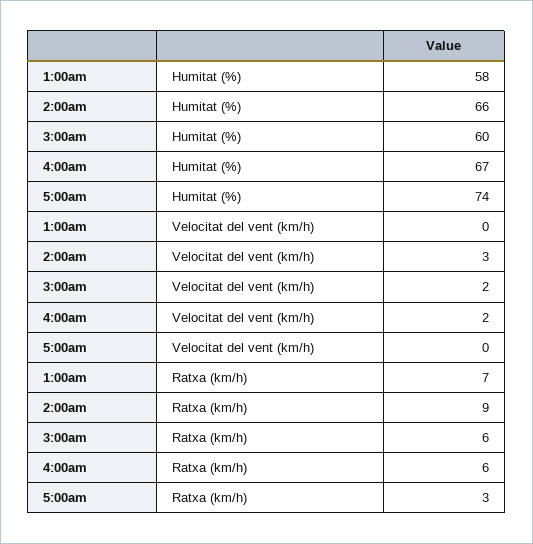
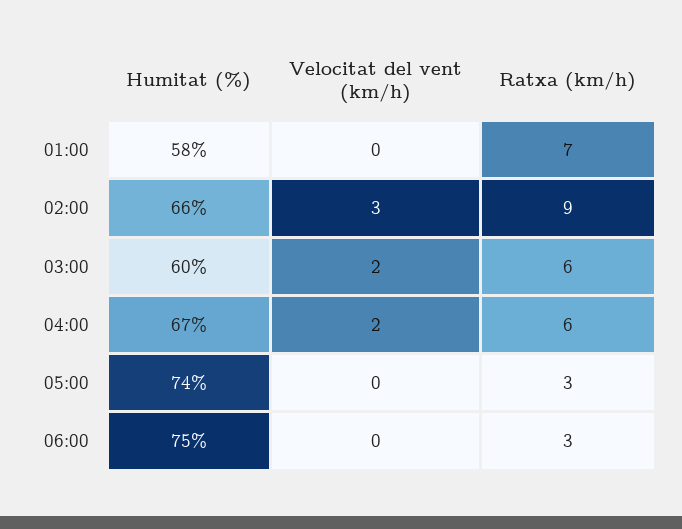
06:00, Humitat (%): none -> 75
06:00, Velocitat del vent (km/h): none -> 0
06:00, Ratxa (km/h): none -> 3

